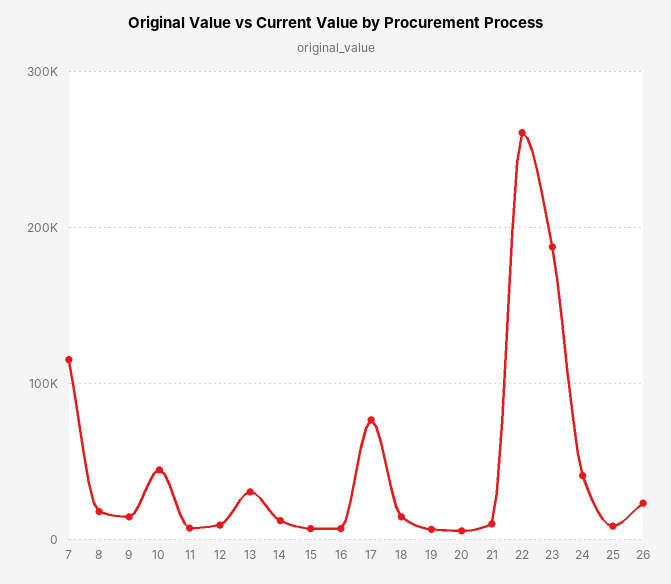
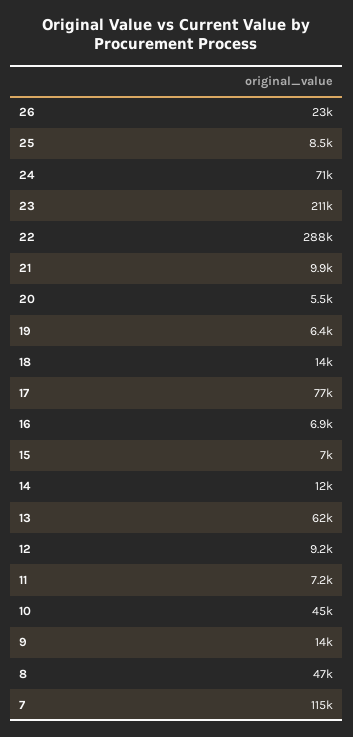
8: 20000 -> 47000
13: 30000 -> 62000
22: 260000 -> 288000
23: 190000 -> 211000
24: 40000 -> 71000

